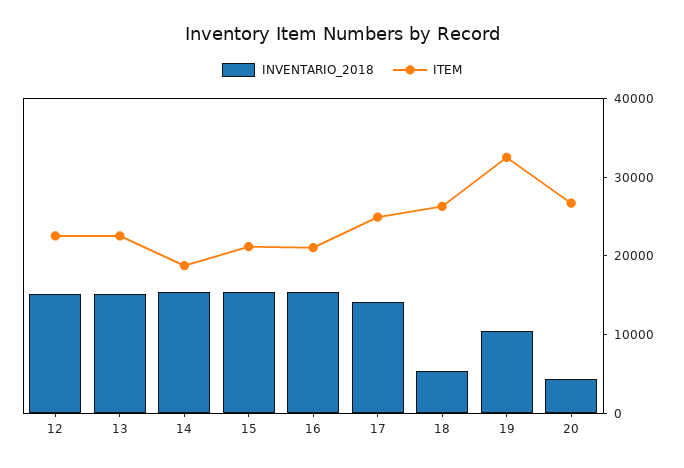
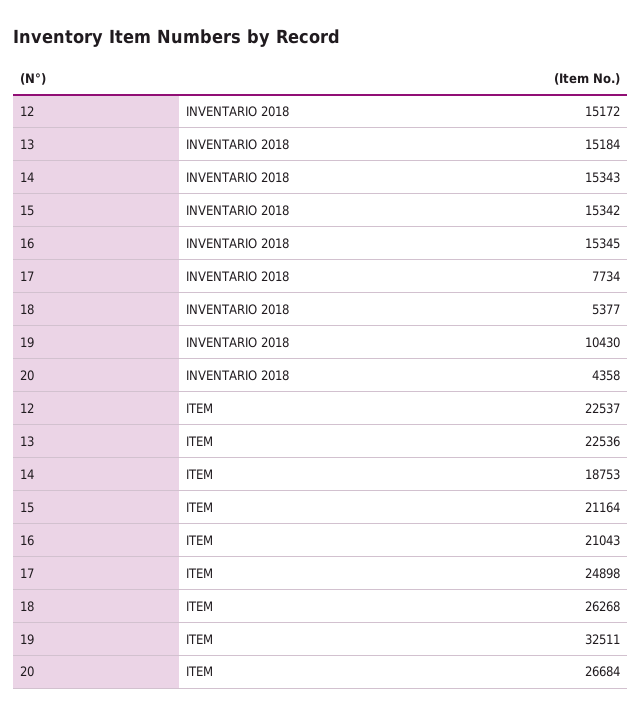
INVENTARIO_2018, 17: 14000 -> 7734

